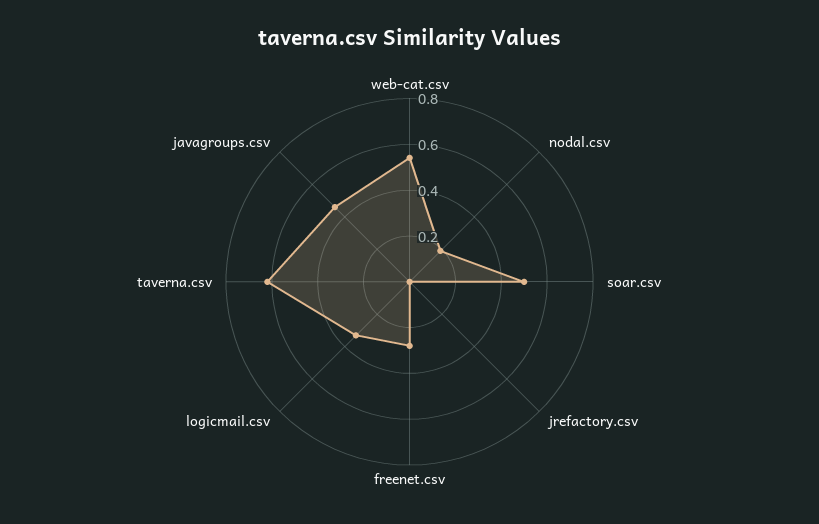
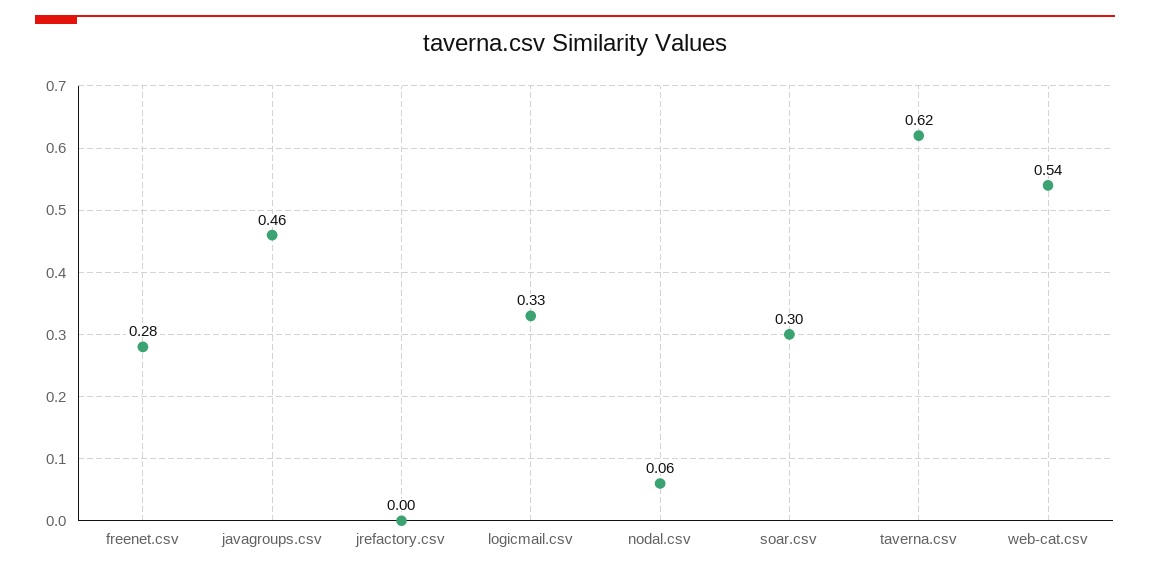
nodal.csv: 0.2 -> 0.06
soar.csv: 0.5 -> 0.3

